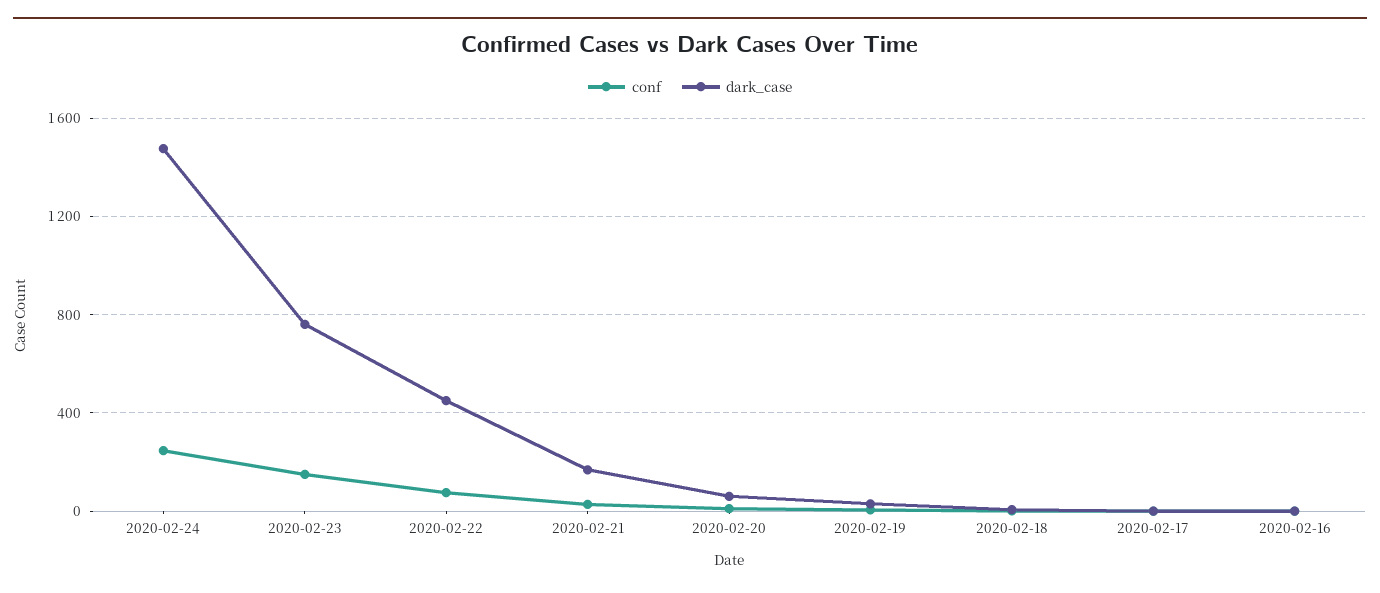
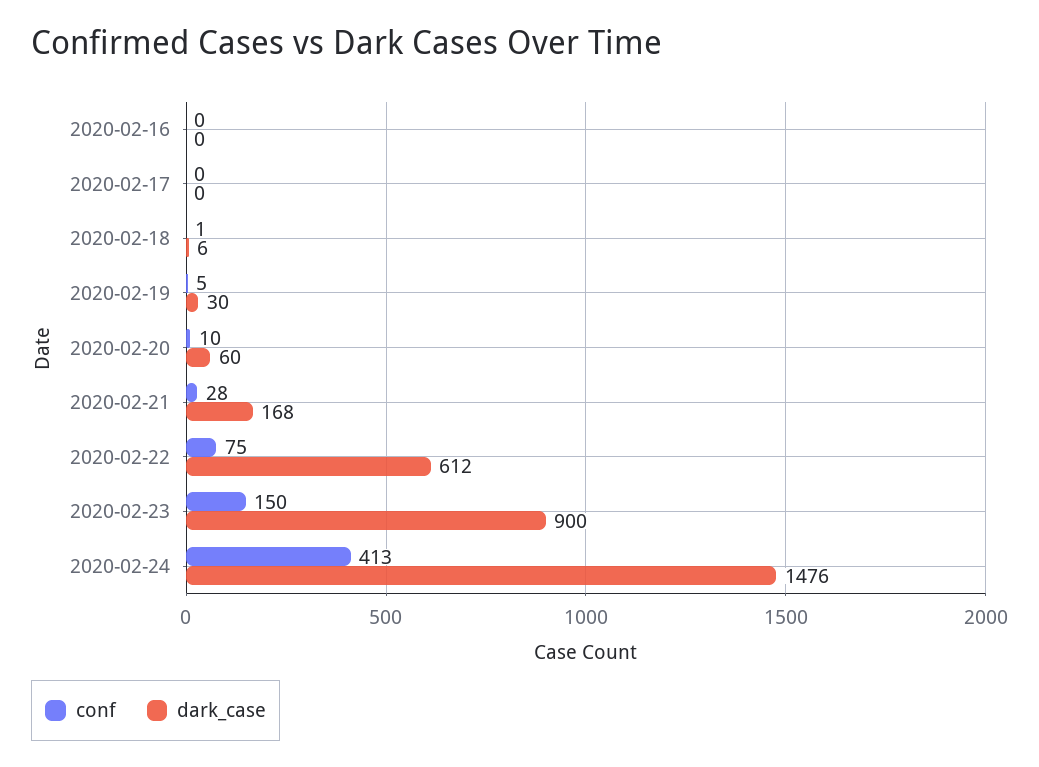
conf, 2020-02-24: 250 -> 413
dark_case, 2020-02-23: 750 -> 900
dark_case, 2020-02-22: 450 -> 612

